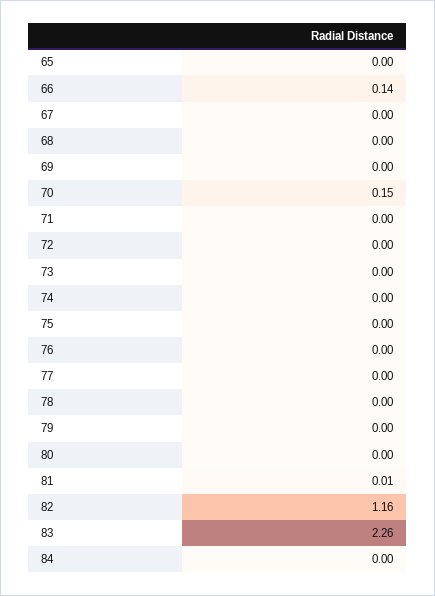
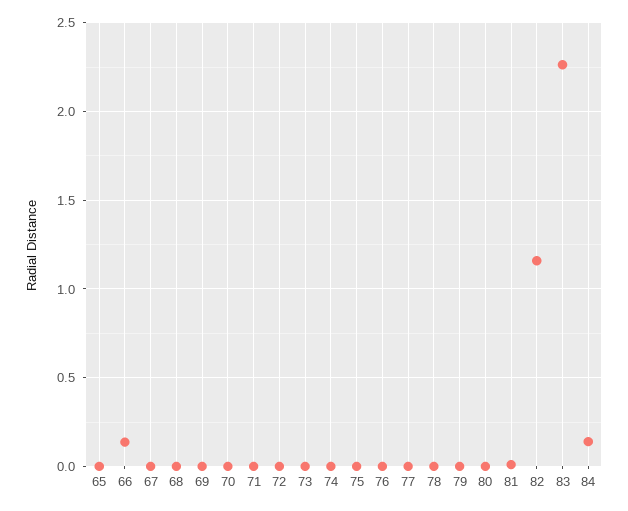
70: 0.15 -> 0
84: 0 -> 0.15

